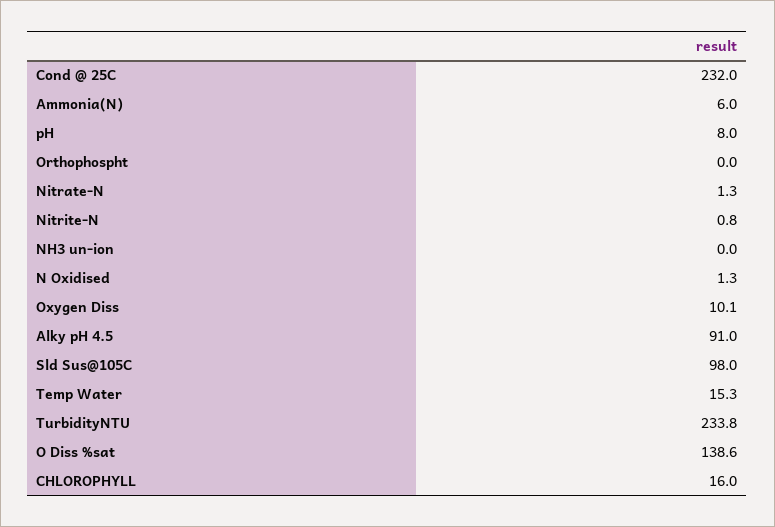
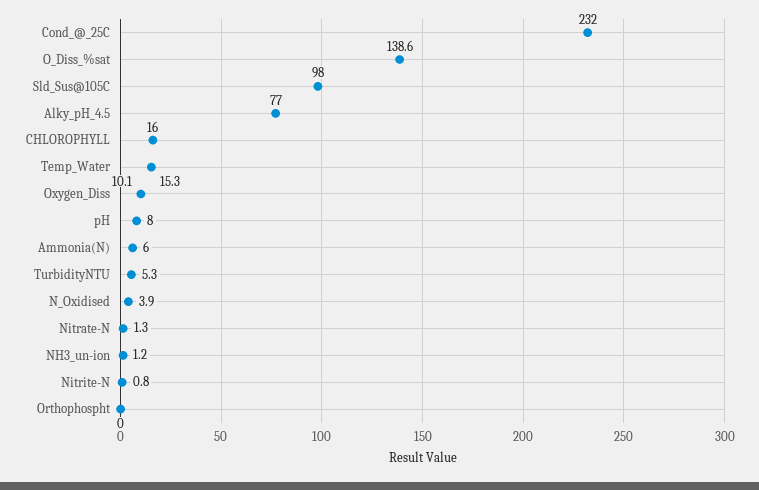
NH3 un-ion: 0 -> 1.2
N Oxidised: 1.3 -> 3.9
Alky pH 4.5: 91 -> 77
TurbidityNTU: 233.8 -> 5.3

